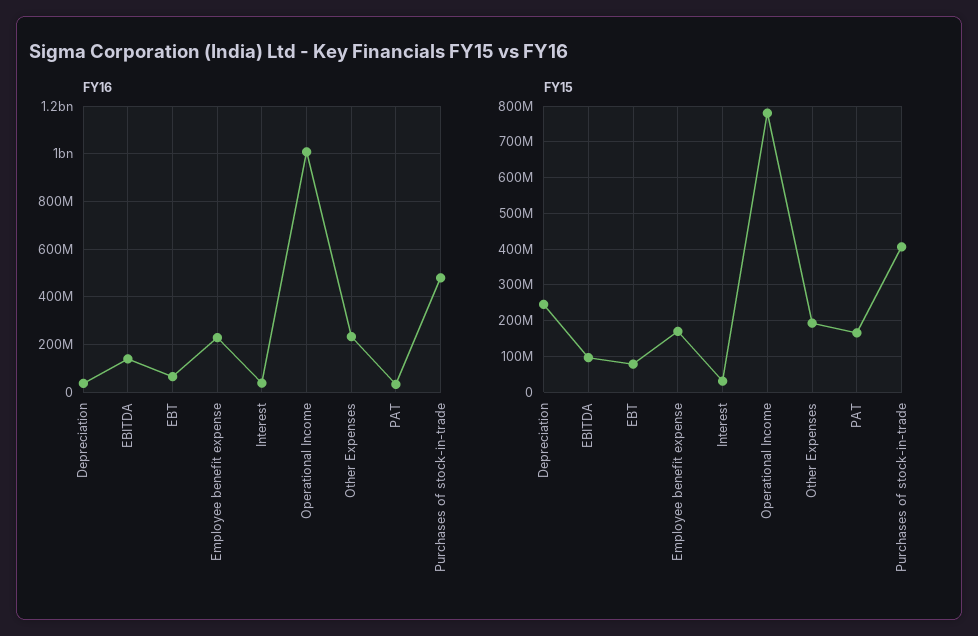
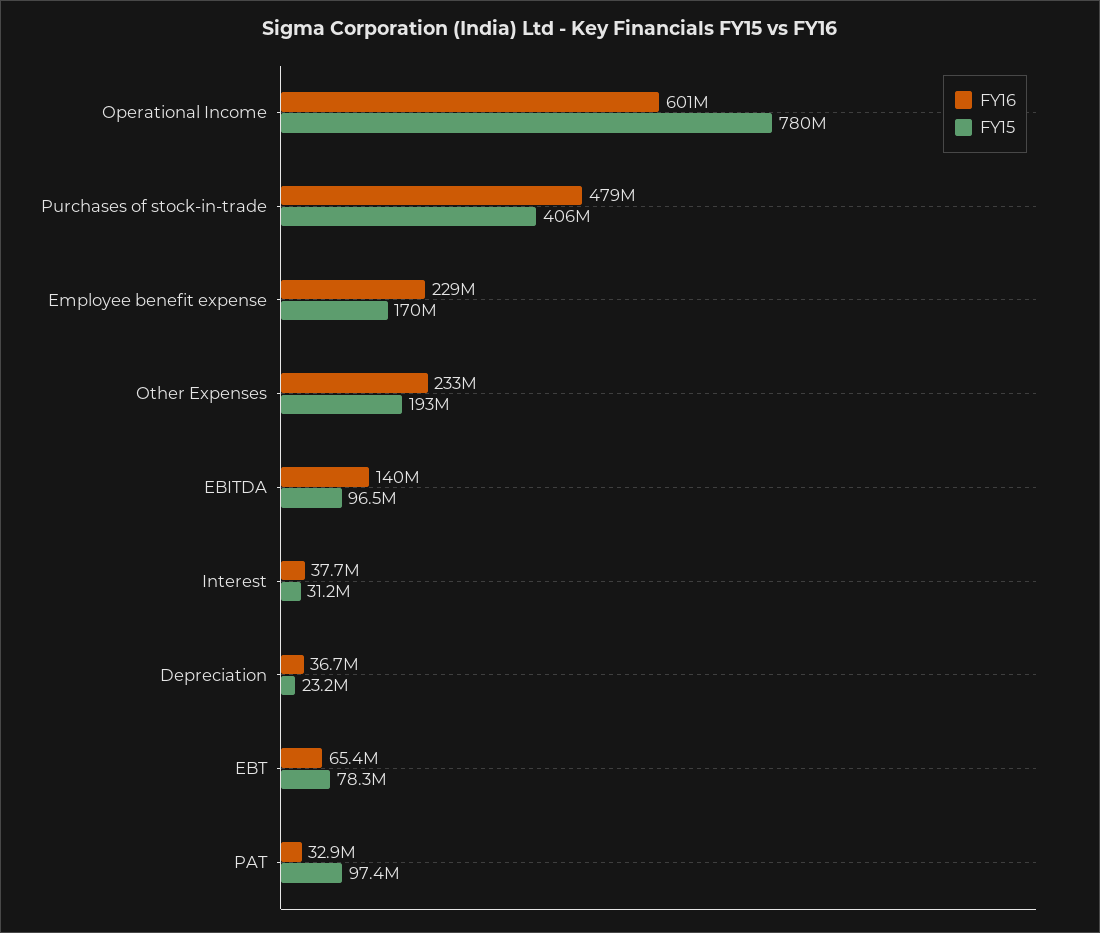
FY16, Operational Income: 1000000000 -> 601000000
FY15, Depreciation: 240000000 -> 23200000
FY15, PAT: 160000000 -> 97400000

